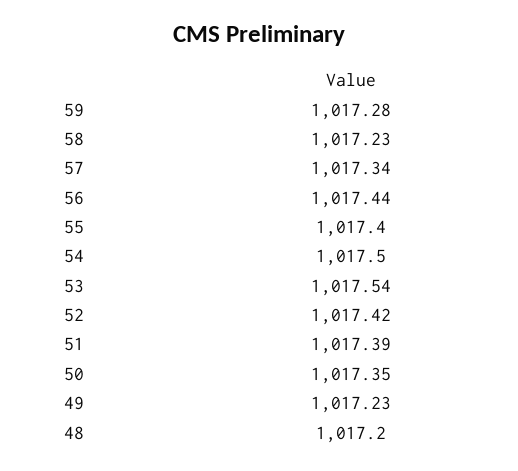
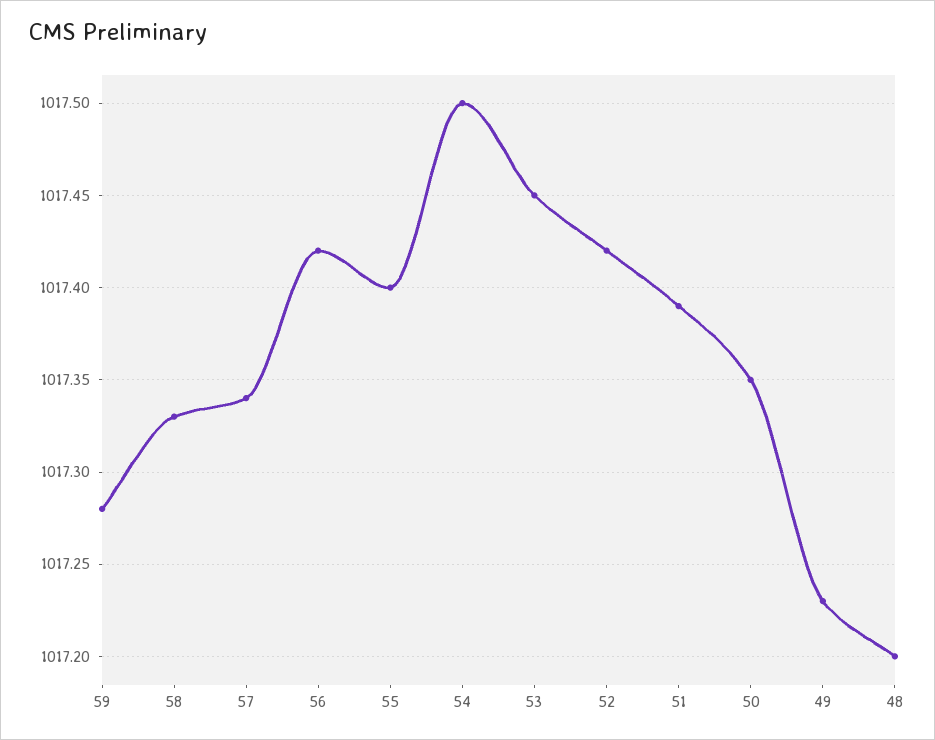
58: 1017.23 -> 1017.33
56: 1017.44 -> 1017.42
53: 1017.54 -> 1017.45

